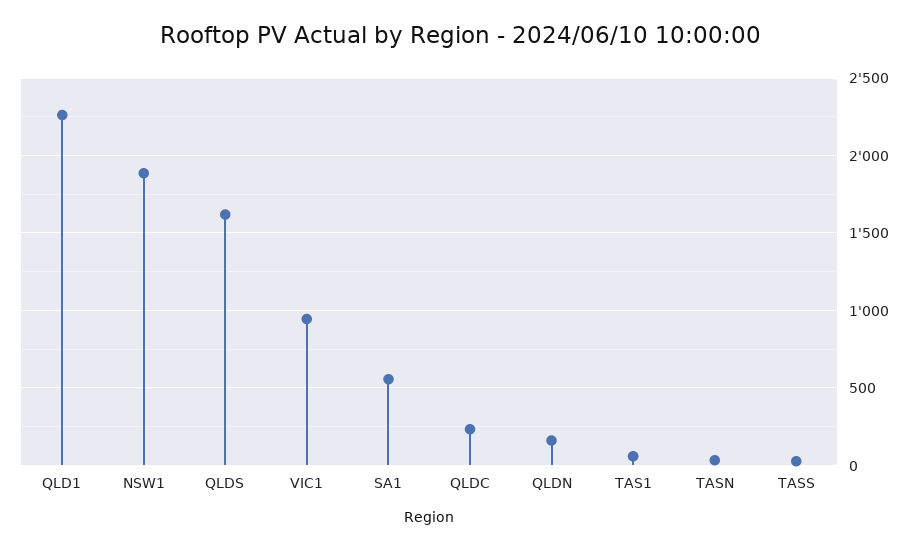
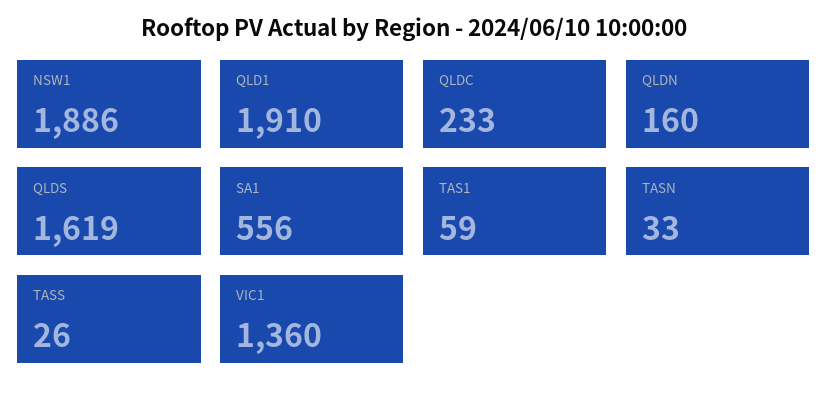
QLD1: 2250 -> 1910
VIC1: 950 -> 1360

